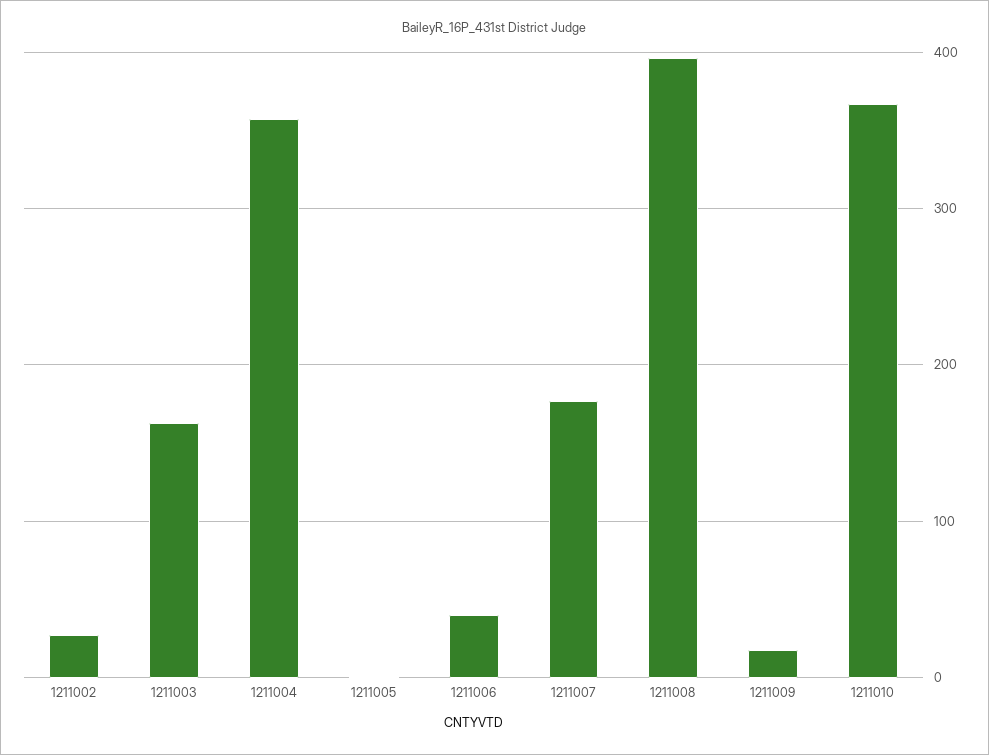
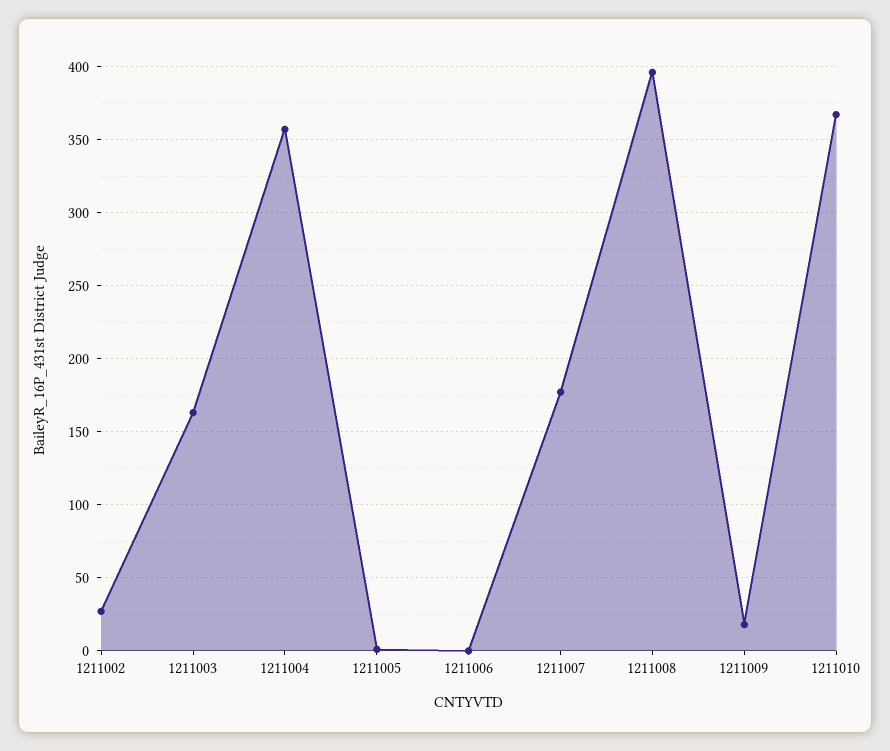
1211006: 40 -> 0

